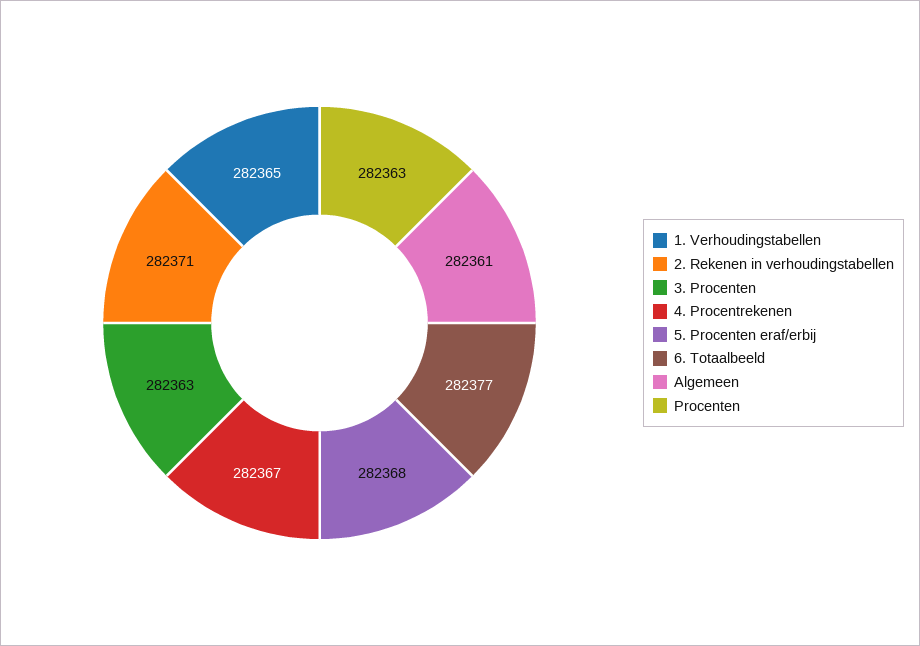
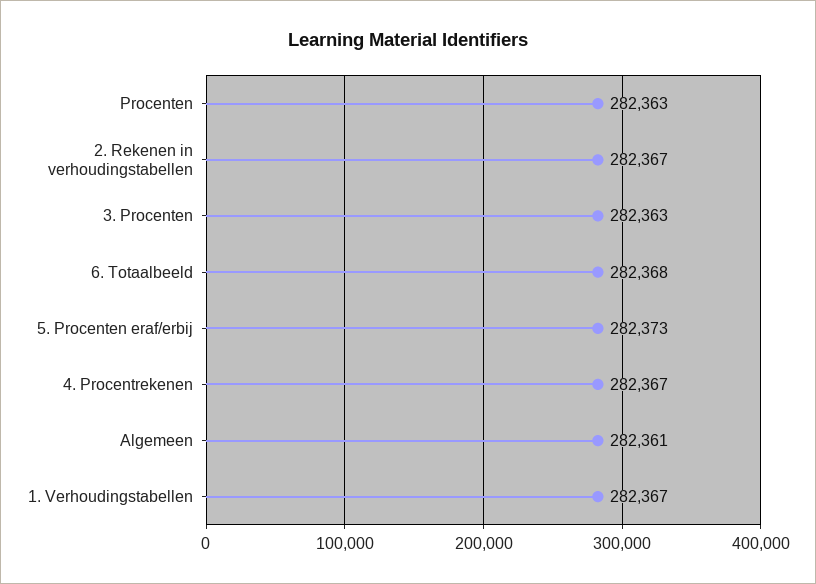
1. Verhoudingstabellen: 282365 -> 282367
2. Rekenen in verhoudingstabellen: 282371 -> 282367
5. Procenten eraf/erbij: 282368 -> 282373
6. Totaalbeeld: 282377 -> 282368

